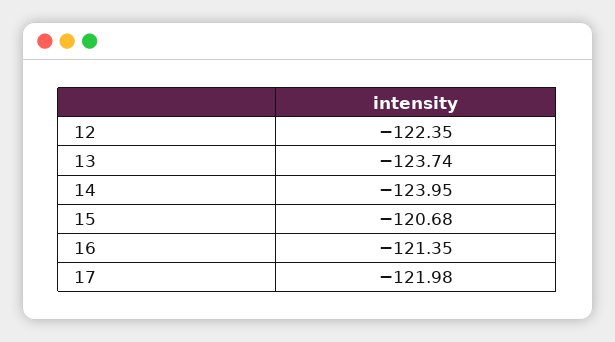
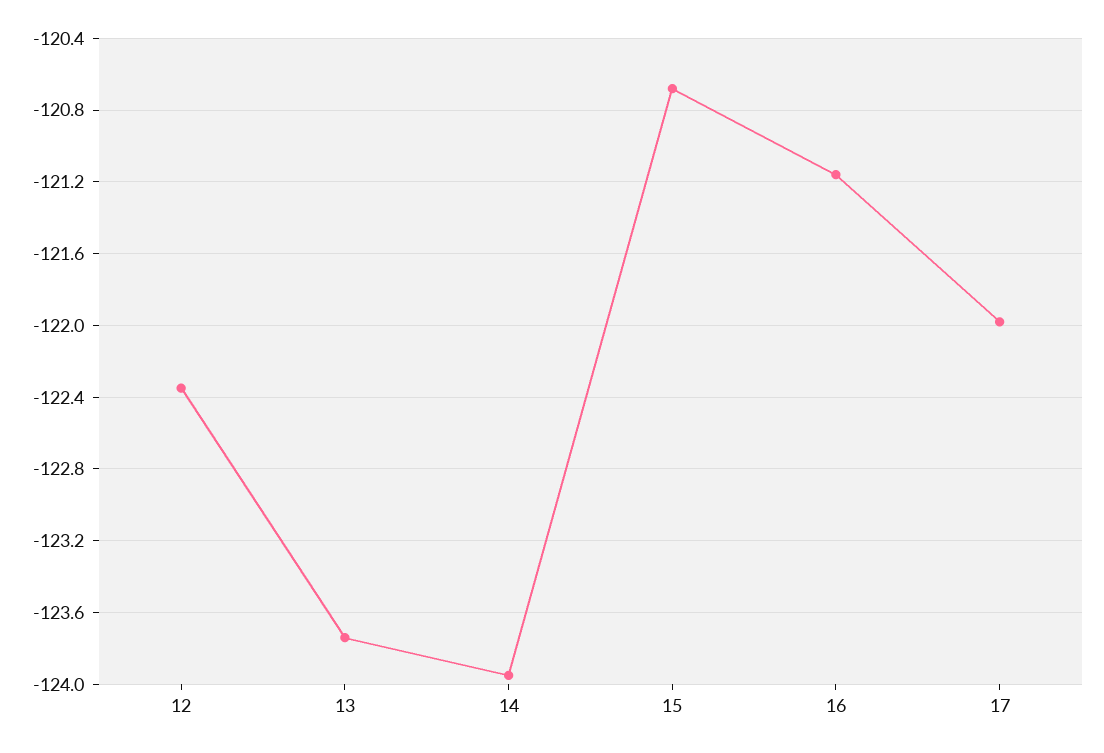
16: -121.35 -> -121.15

